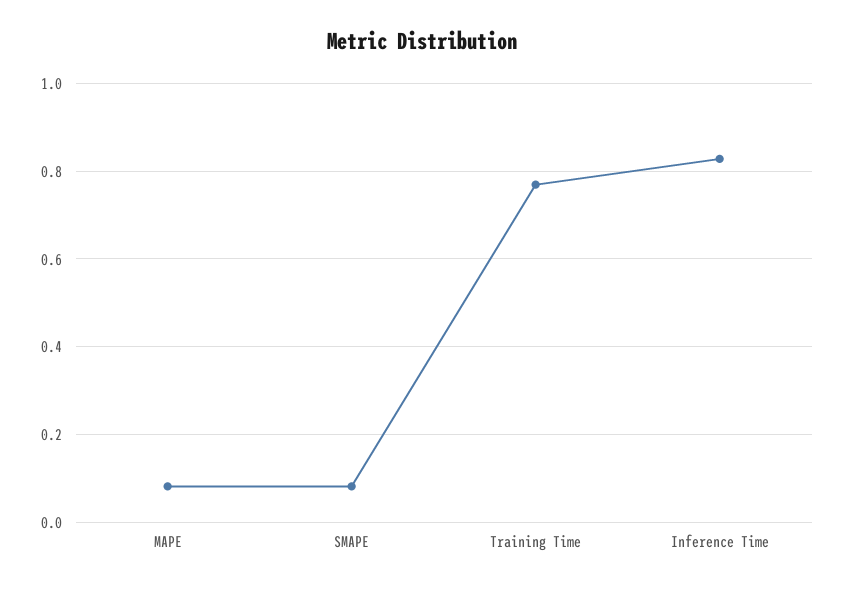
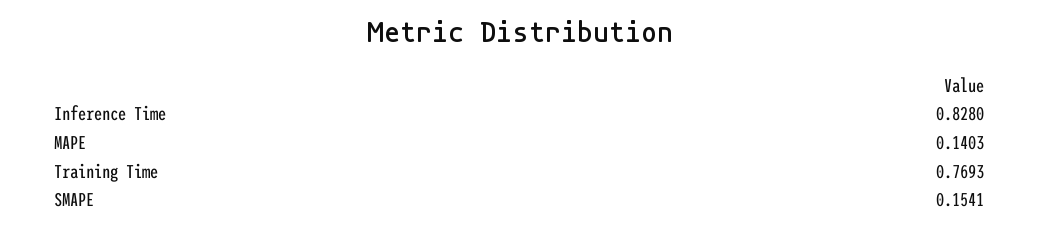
MAPE: 0.08 -> 0.1403
SMAPE: 0.08 -> 0.1541

